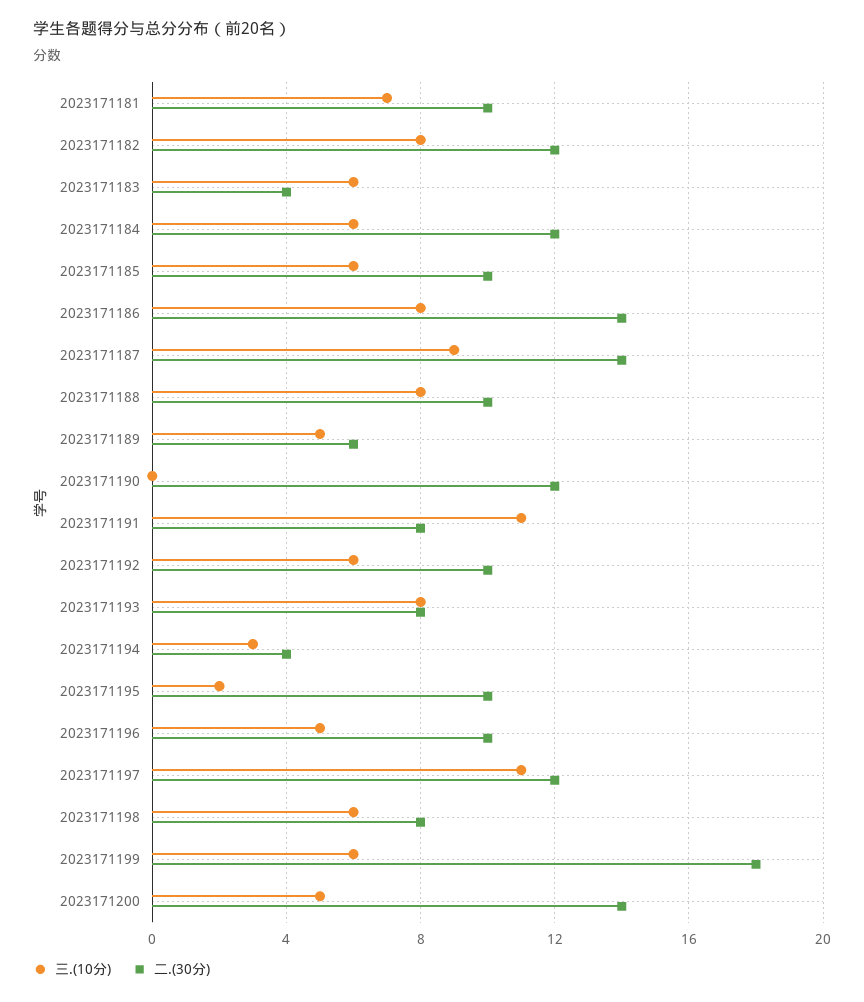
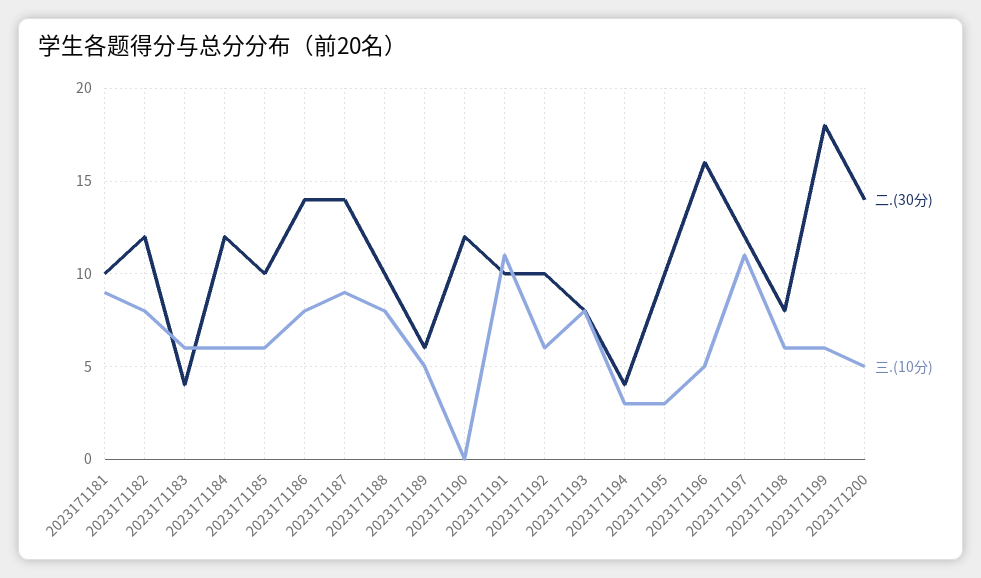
三.(10分), 2023171181: 7 -> 9
二.(30分), 2023171191: 8 -> 10
三.(10分), 2023171195: 2 -> 3
二.(30分), 2023171196: 10 -> 16

